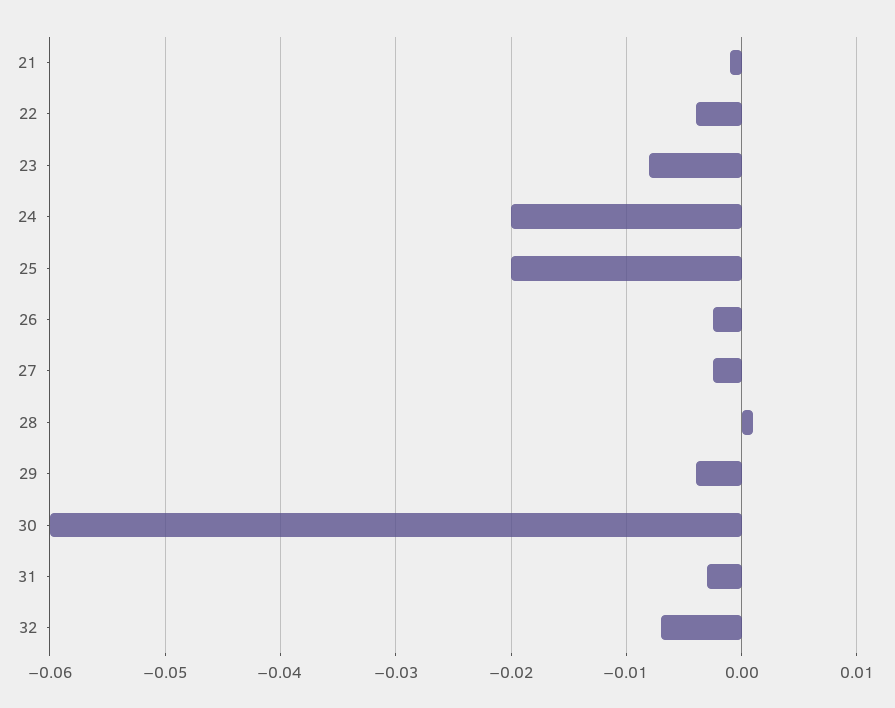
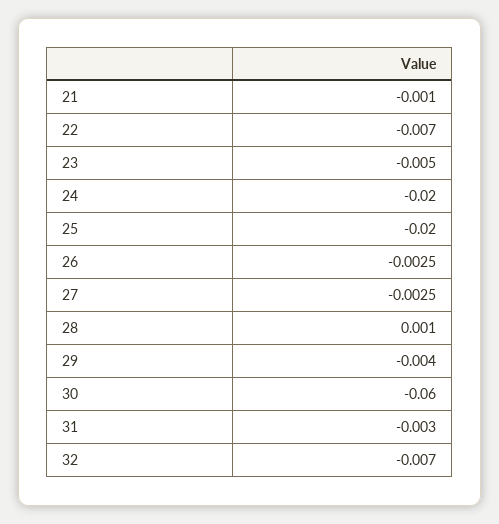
22: -0.004 -> -0.007
23: -0.008 -> -0.005

